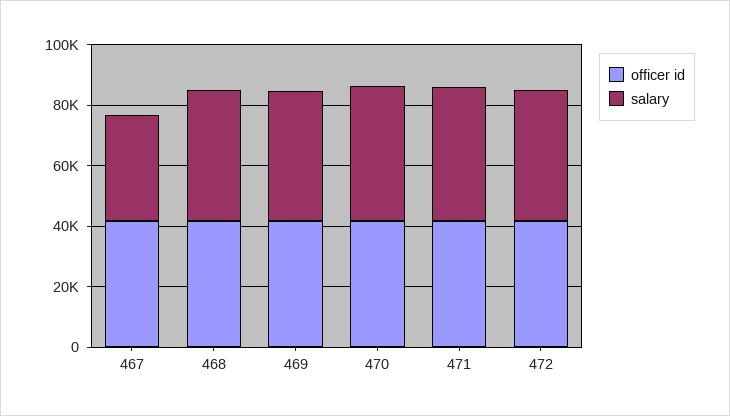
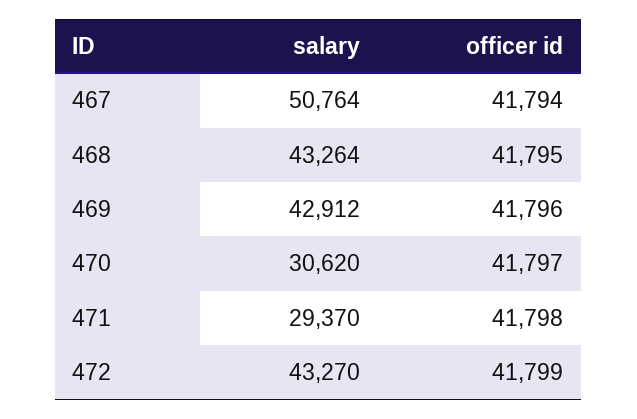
salary, 467: 35000 -> 50764
salary, 470: 45000 -> 30620
salary, 471: 45000 -> 29370

